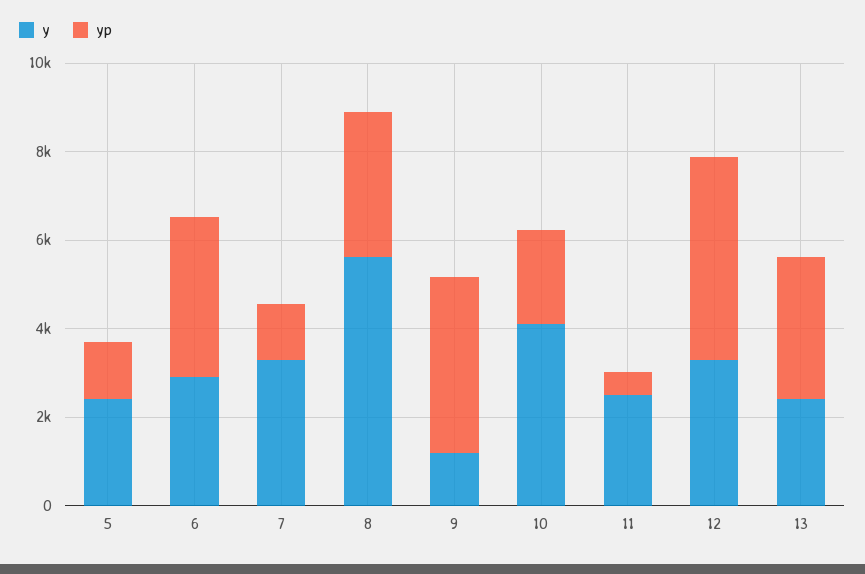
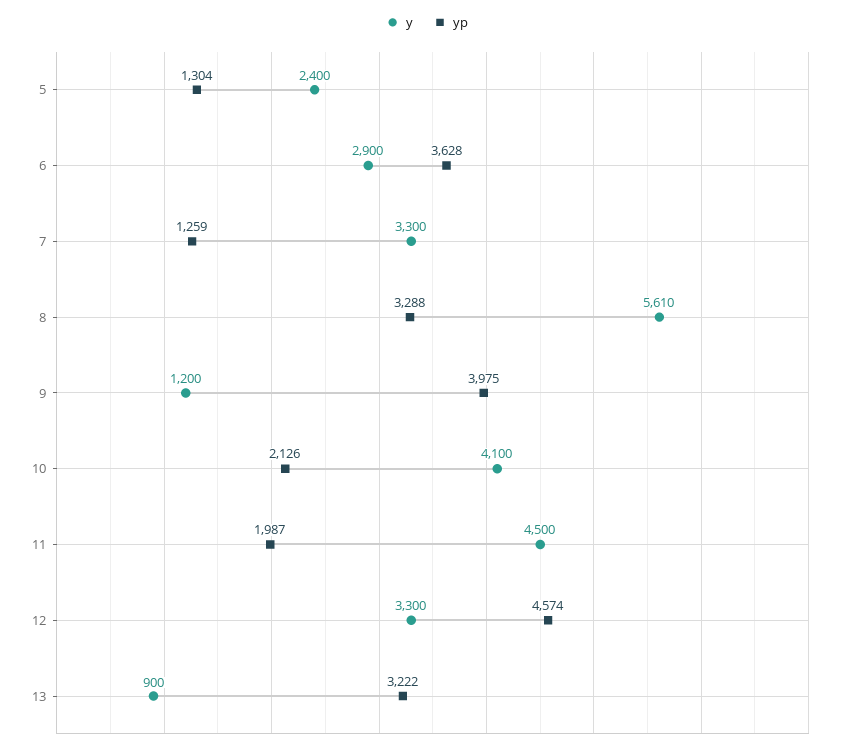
y, 11: 2500 -> 4500
yp, 11: 500 -> 1987
y, 13: 2500 -> 900

